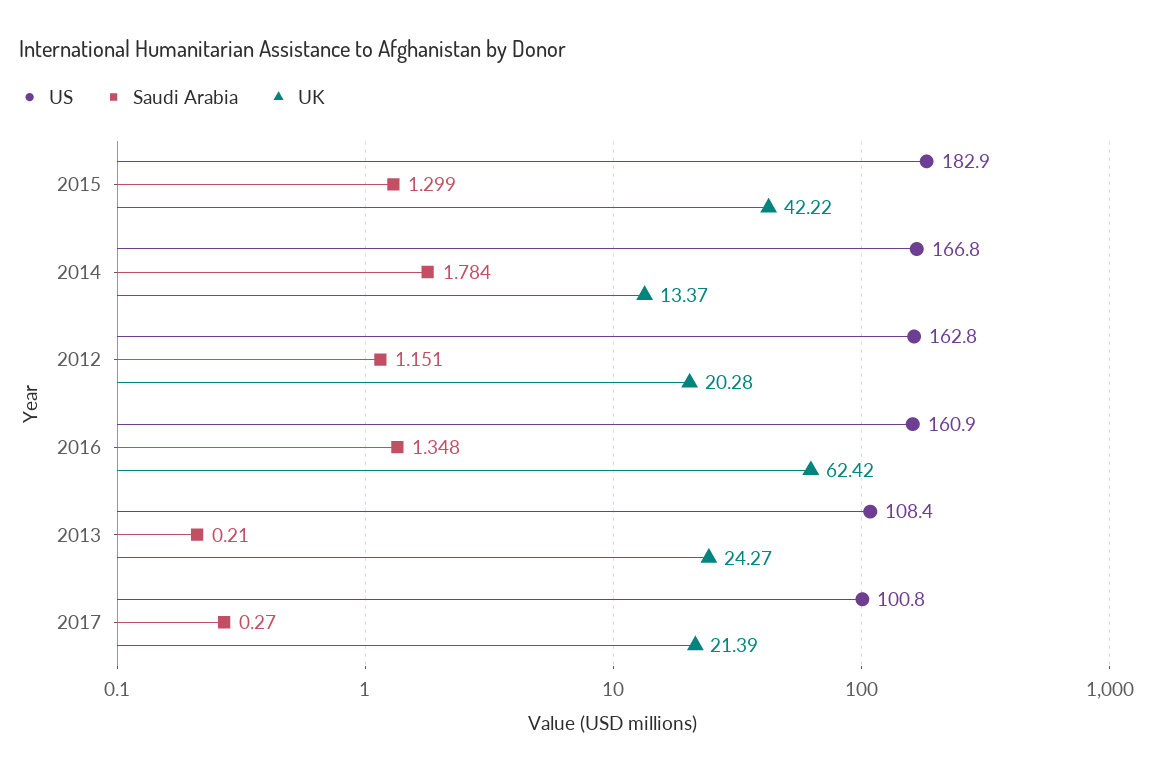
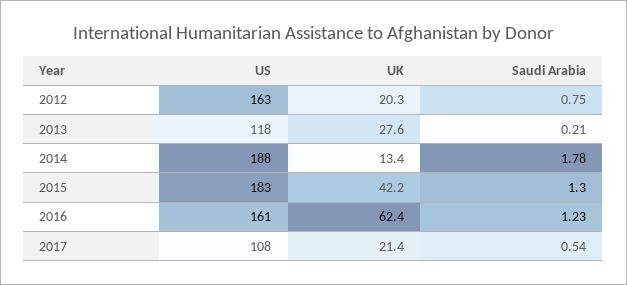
US, 2014: 166.8 -> 188
Saudi Arabia, 2012: 1.151 -> 0.75
Saudi Arabia, 2016: 1.348 -> 1.23
US, 2013: 108.4 -> 118
UK, 2013: 24.27 -> 27.6
US, 2017: 100.8 -> 108
Saudi Arabia, 2017: 0.27 -> 0.54

